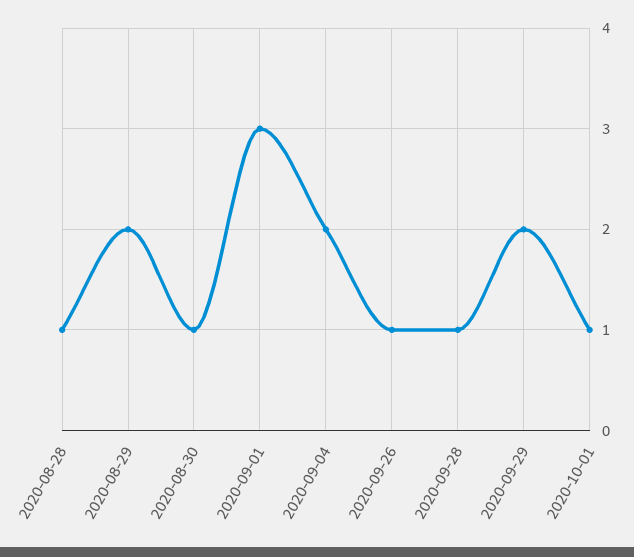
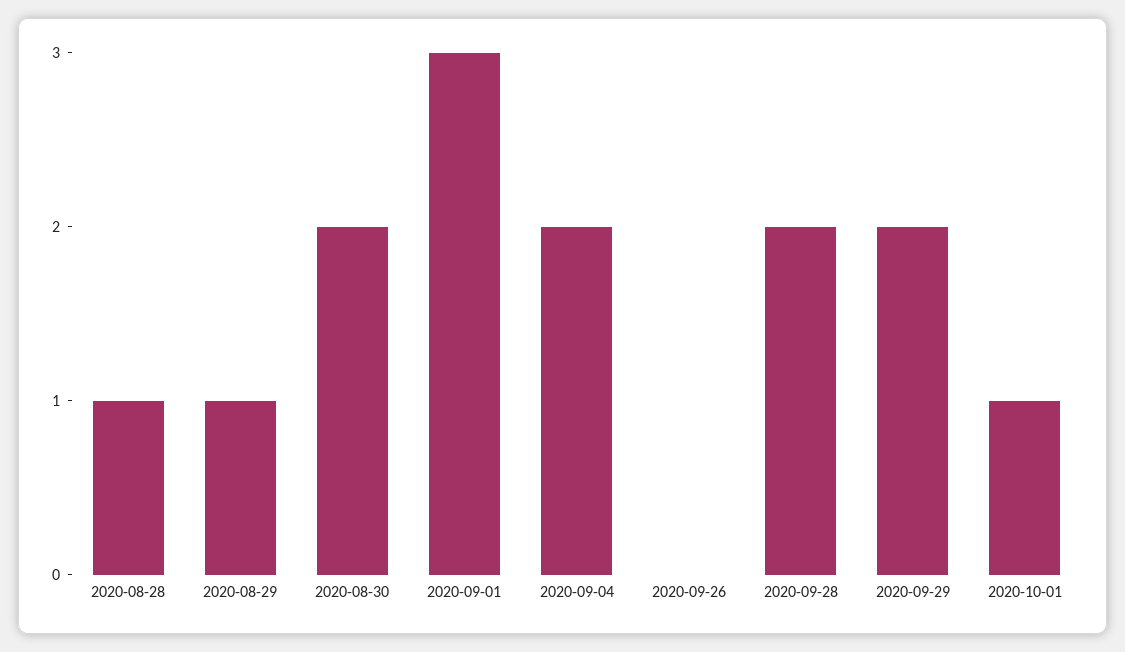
2020-08-29: 2 -> 1
2020-08-30: 1 -> 2
2020-09-26: 1 -> 0
2020-09-28: 1 -> 2

